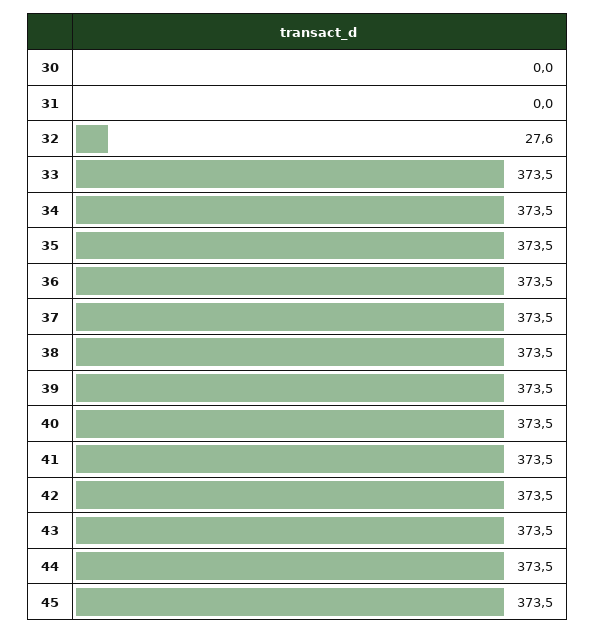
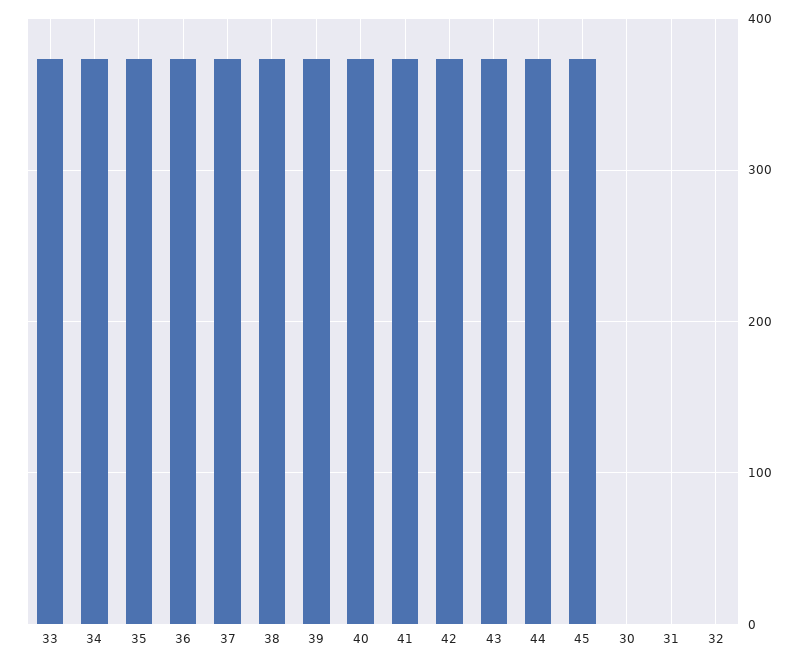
32: 27.6 -> 0

